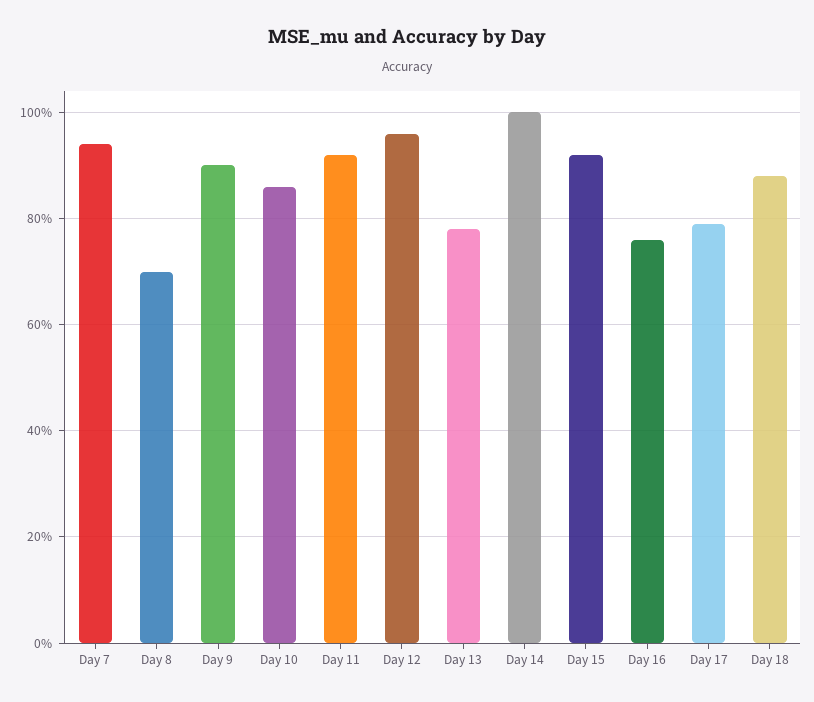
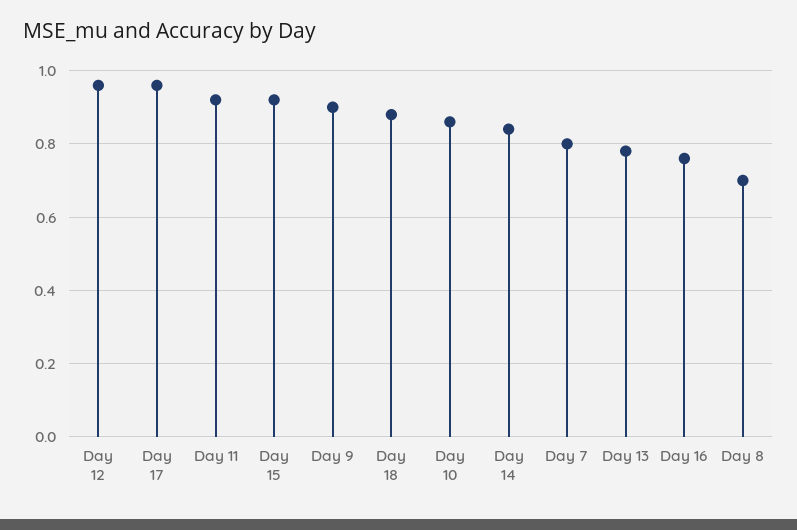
Day 7: 0.95 -> 0.8
Day 14: 1 -> 0.85
Day 17: 0.8 -> 0.95

